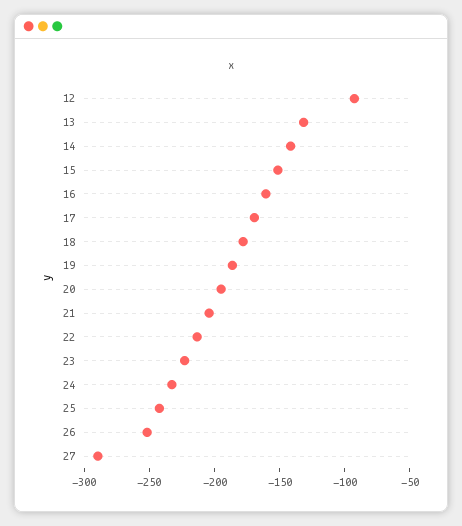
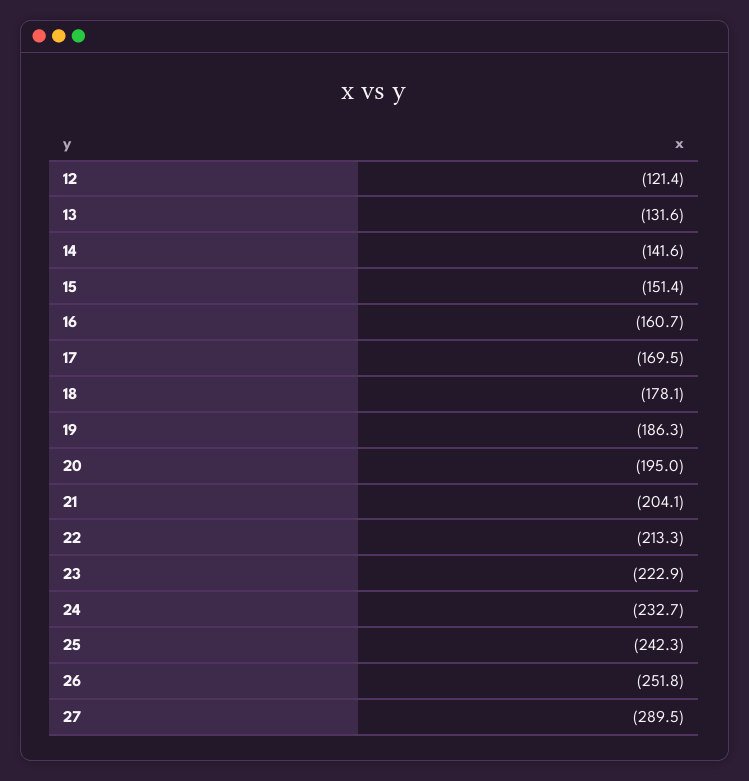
12: -90 -> -121.4

